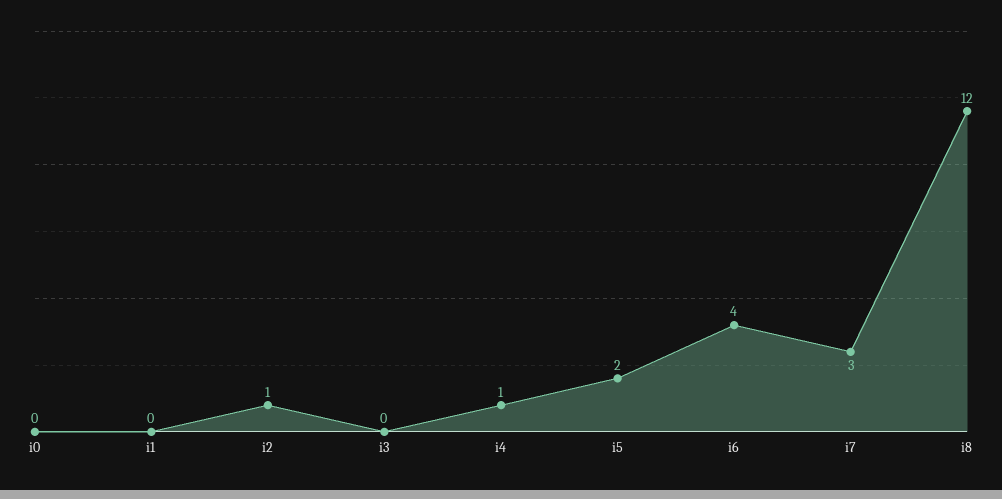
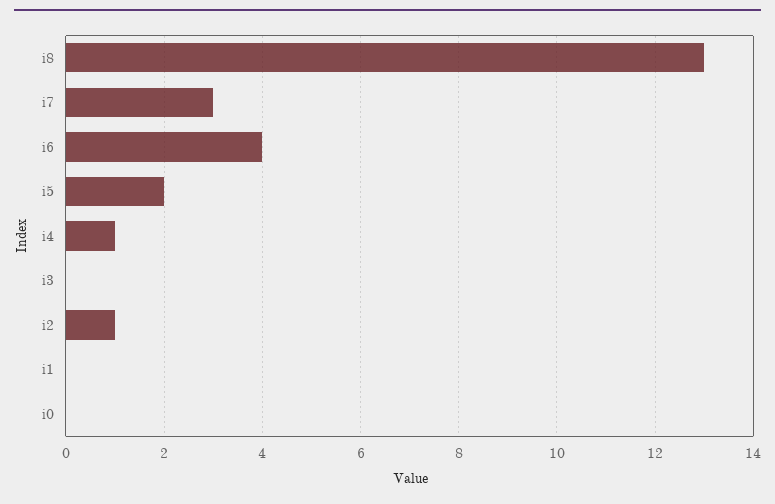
i8: 12 -> 13

